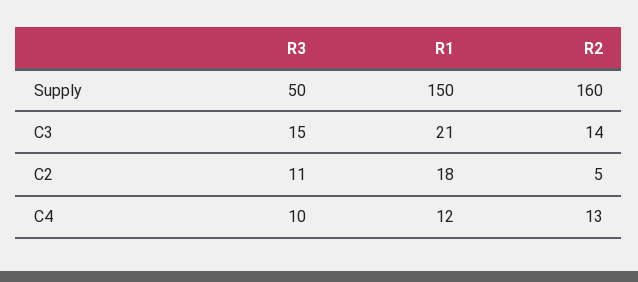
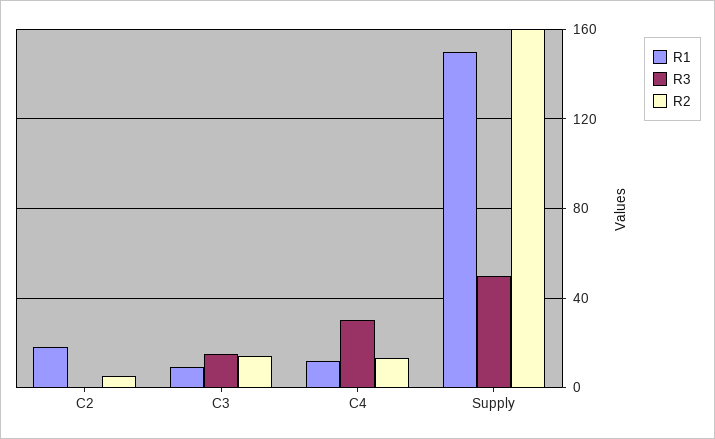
R1, C3: 21 -> 10
R3, C2: 11 -> 0
R3, C4: 10 -> 30

